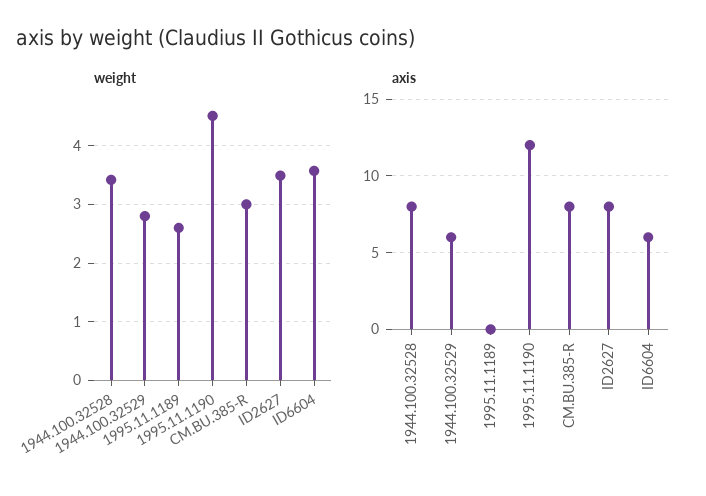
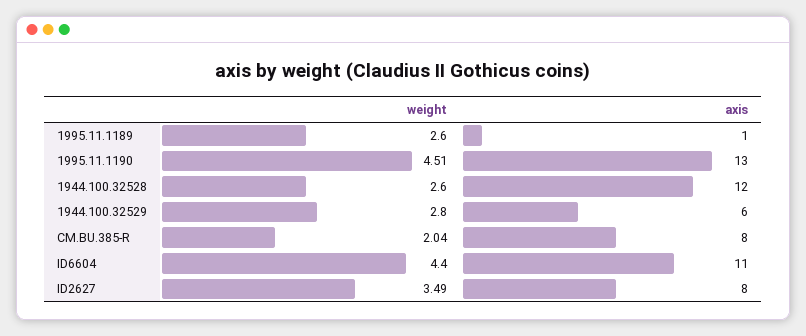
weight, 1944.100.32528: 3.4 -> 2.6
weight, CM.BU.385-R: 3 -> 2.04
weight, ID6604: 3.6 -> 4.4
axis, 1944.100.32528: 8 -> 12
axis, 1995.11.1189: 0 -> 1
axis, 1995.11.1190: 12 -> 13
axis, ID6604: 6 -> 11

